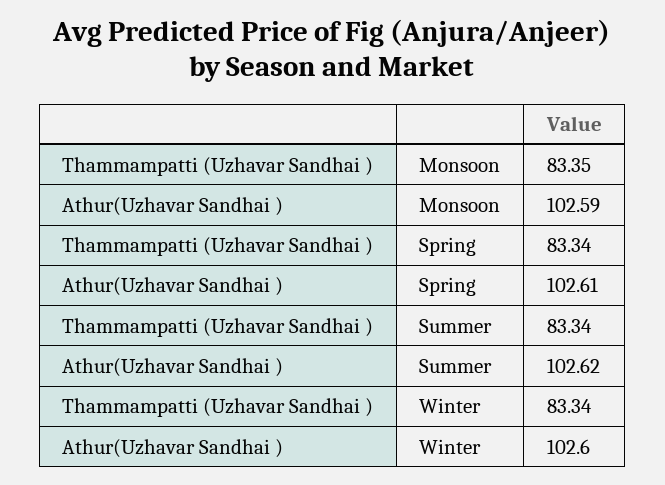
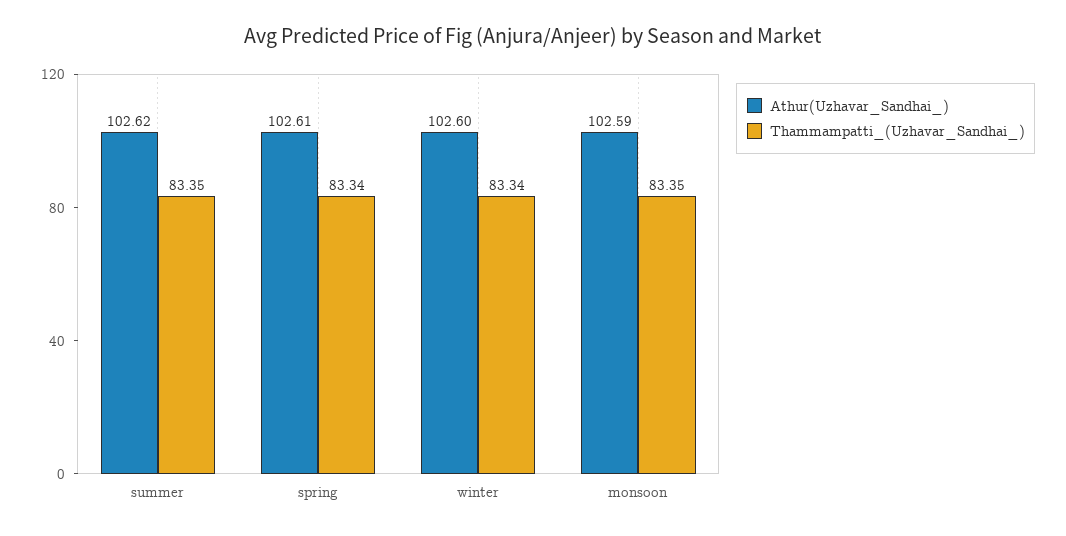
Thammampatti (Uzhavar Sandhai ), Summer: 83.34 -> 83.35

